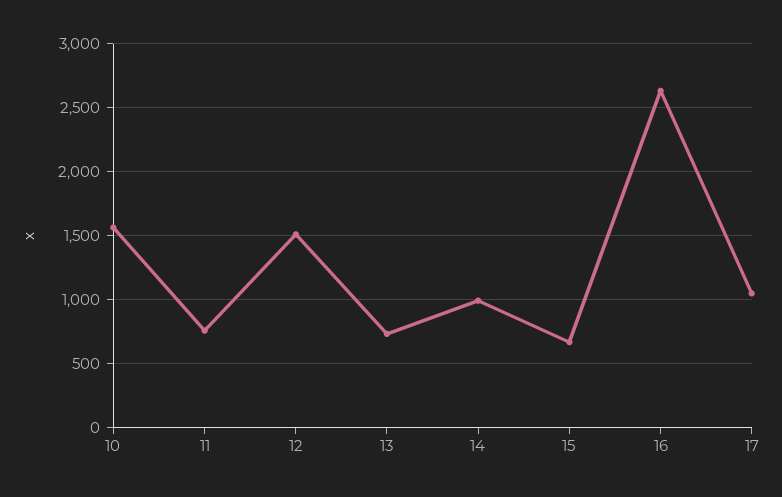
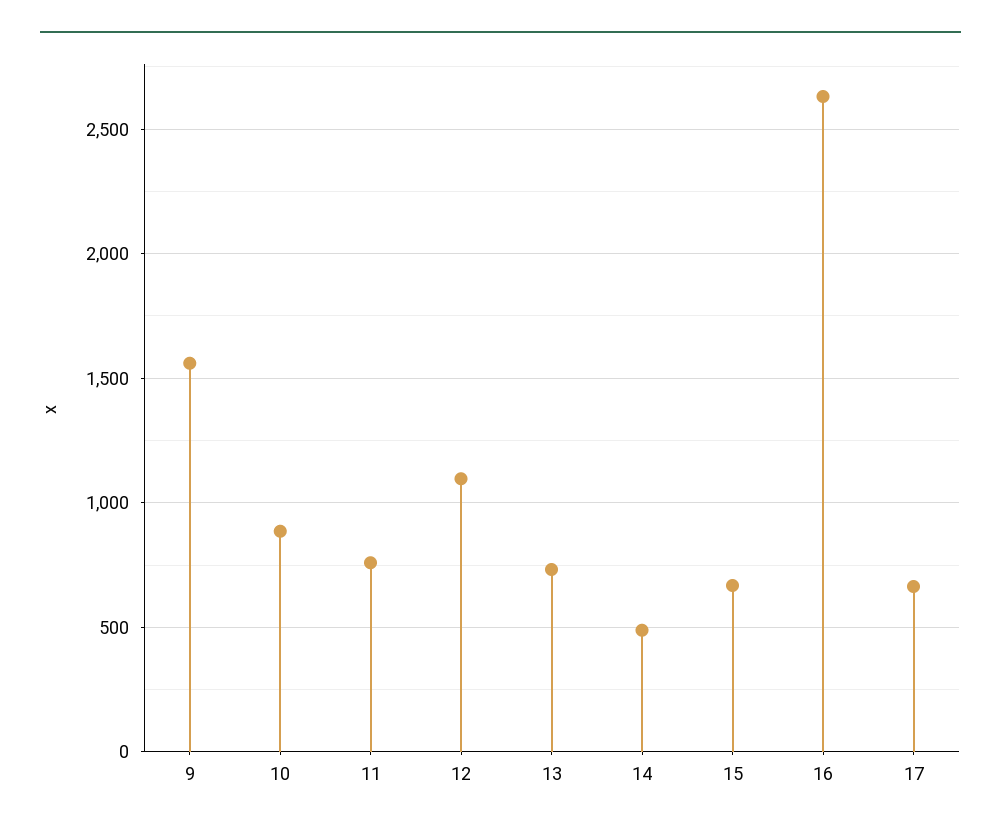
10: 1550 -> 900
12: 1500 -> 1100
14: 1000 -> 500
17: 1050 -> 650
9: none -> 1550

